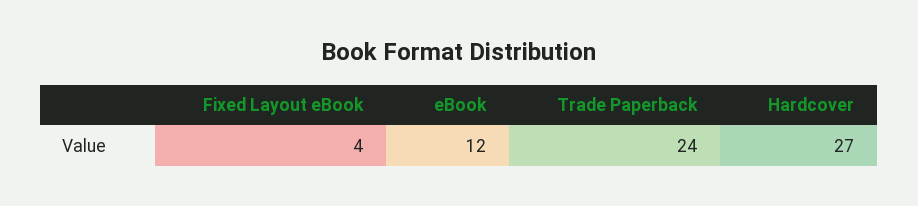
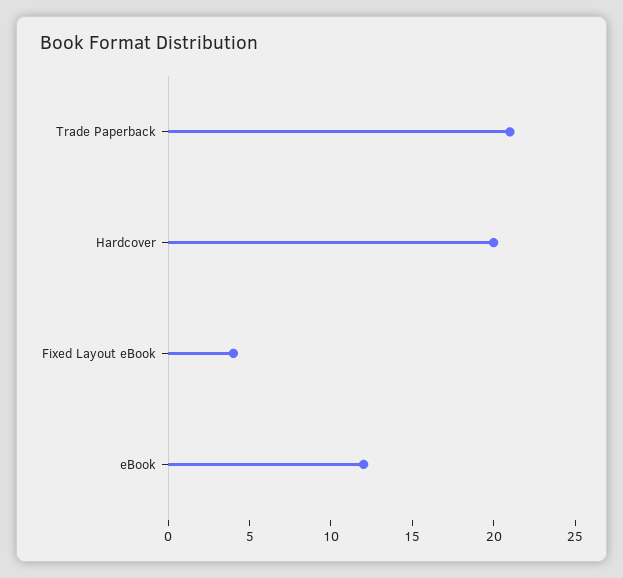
Trade Paperback: 24 -> 21
Hardcover: 27 -> 20

